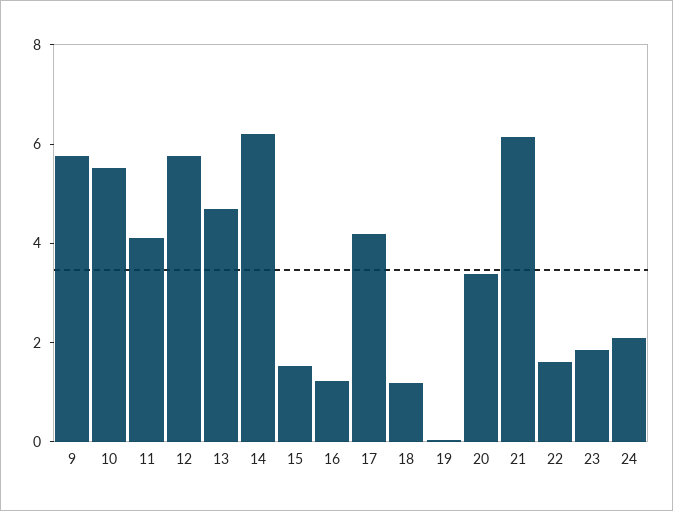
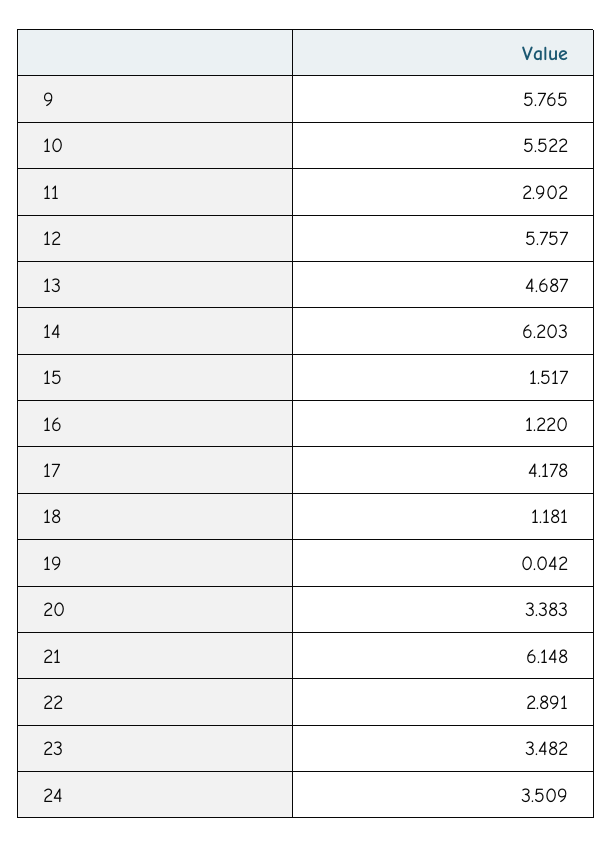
11: 4 -> 2.902
22: 1.5 -> 2.891
23: 2 -> 3.482
24: 2 -> 3.509

